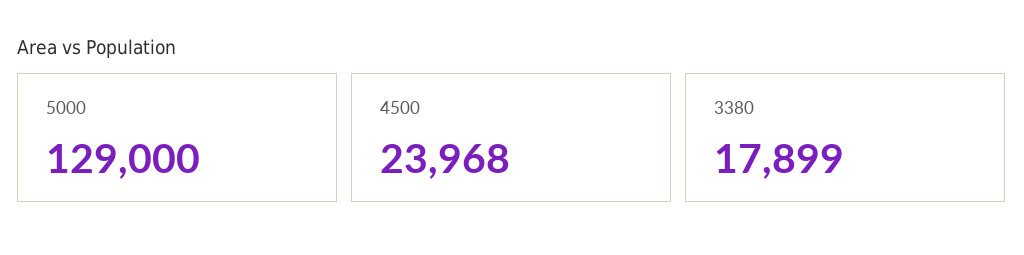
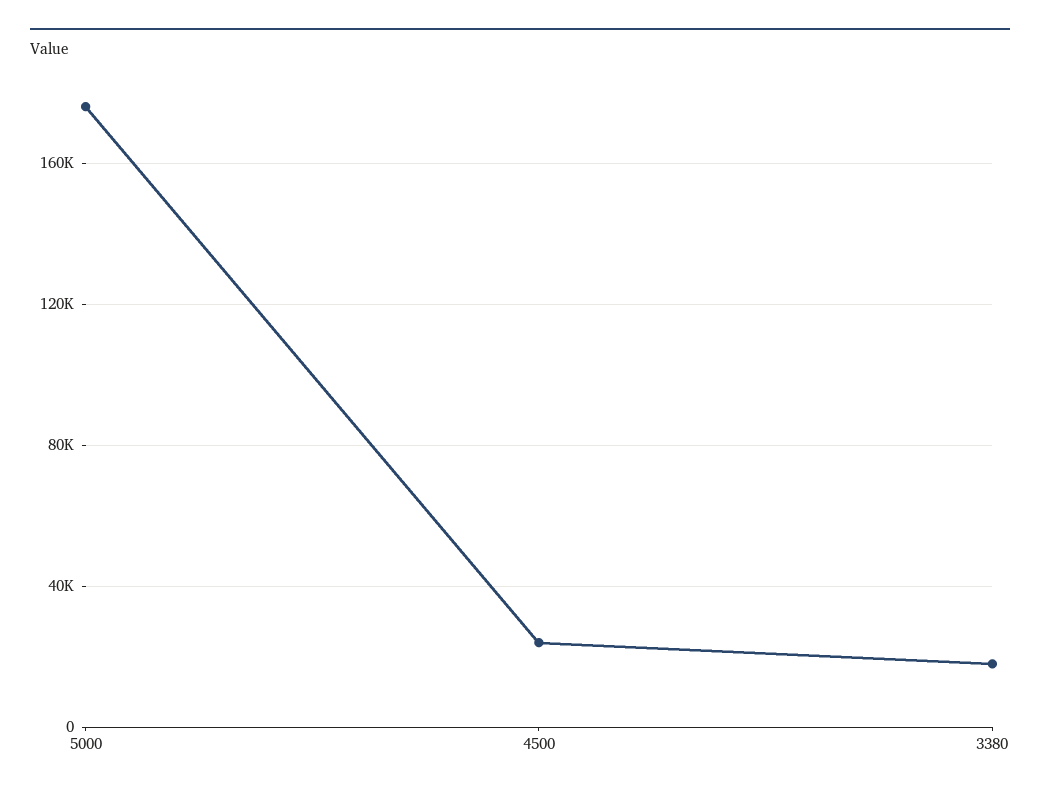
5000: 129000 -> 175000

